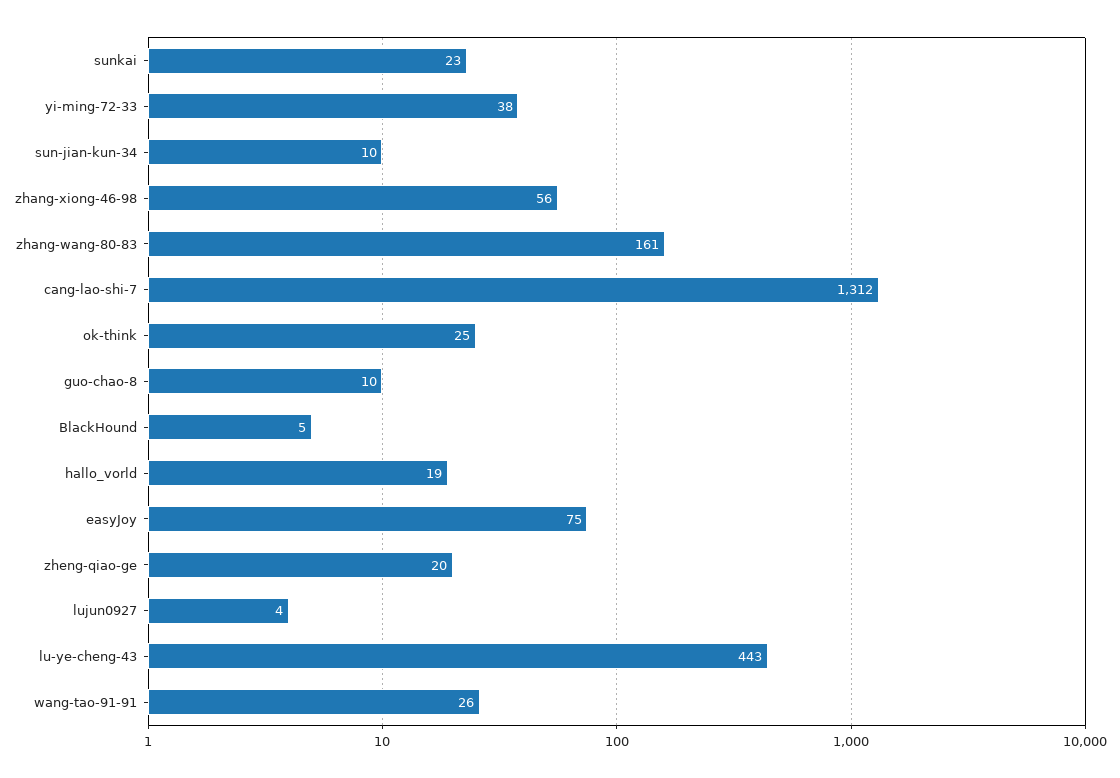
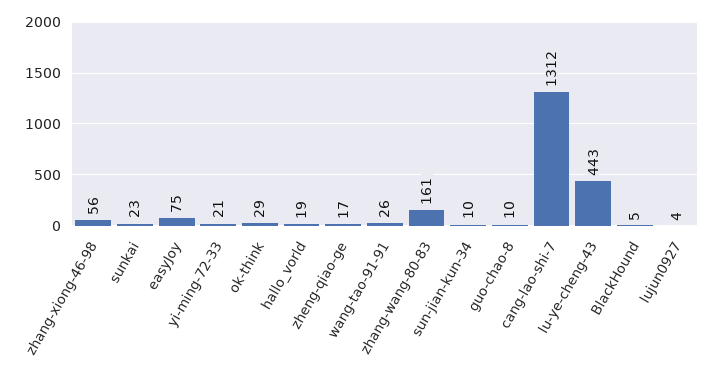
yi-ming-72-33: 38 -> 21
ok-think: 25 -> 29
zheng-qiao-ge: 20 -> 17

